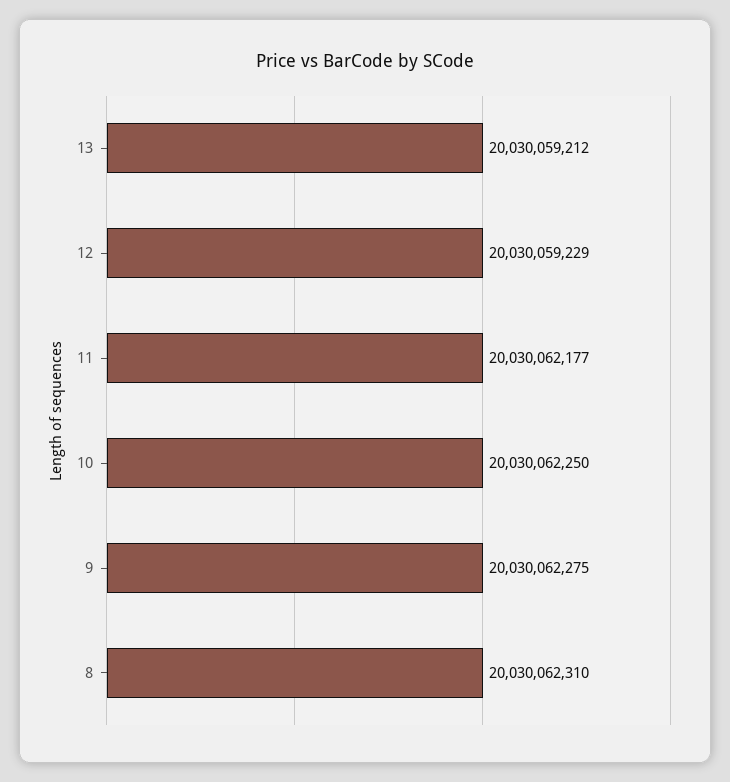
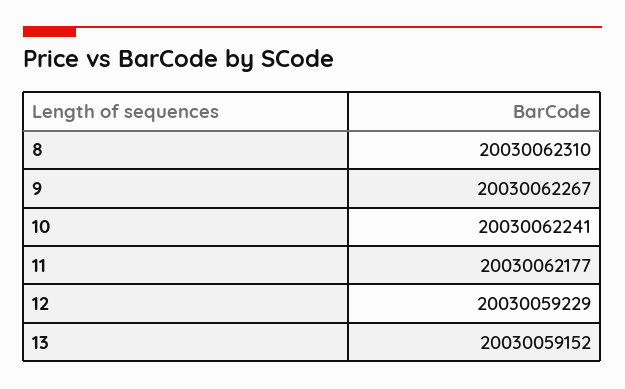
13: 20030059212 -> 20030059152
10: 20030062250 -> 20030062241
9: 20030062275 -> 20030062267

